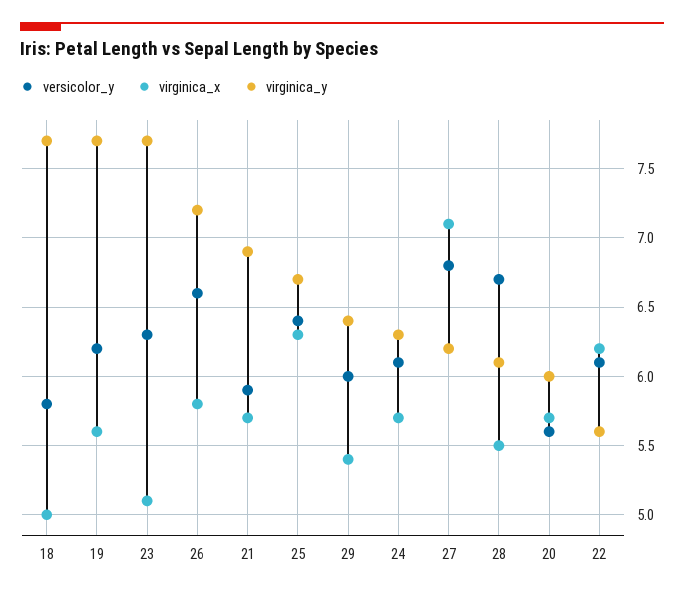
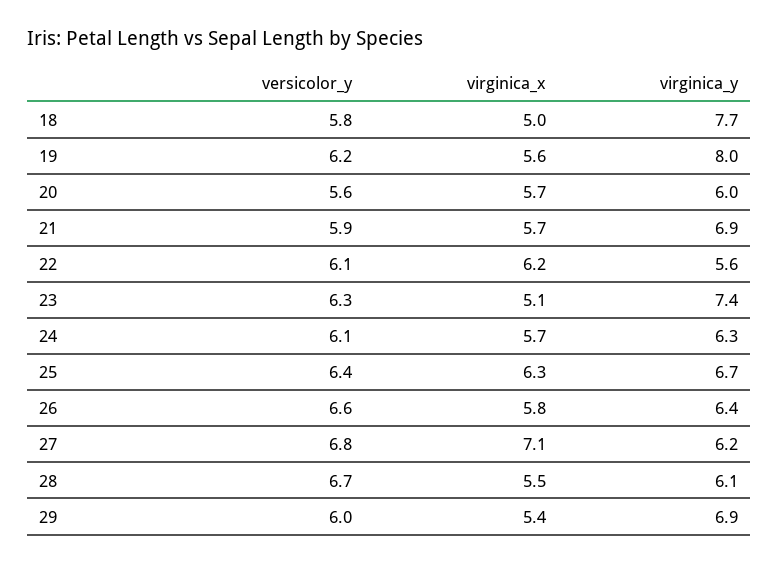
virginica_y, 19: 7.7 -> 8
virginica_y, 23: 7.7 -> 7.4
virginica_y, 26: 7.2 -> 6.4
virginica_y, 29: 6.4 -> 6.9

